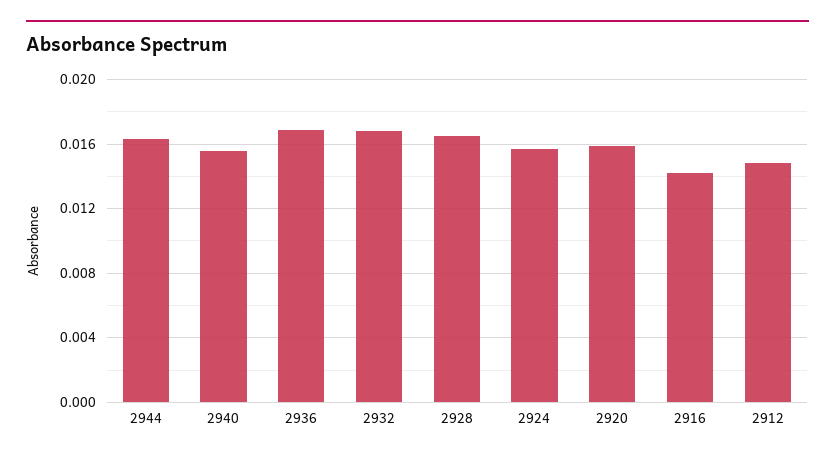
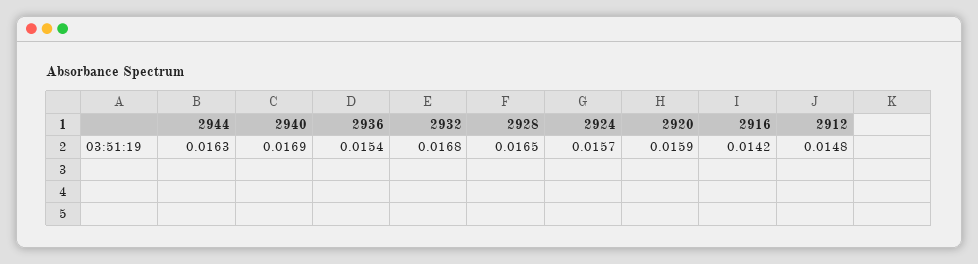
2940: 0.0155 -> 0.0169
2936: 0.017 -> 0.0154

